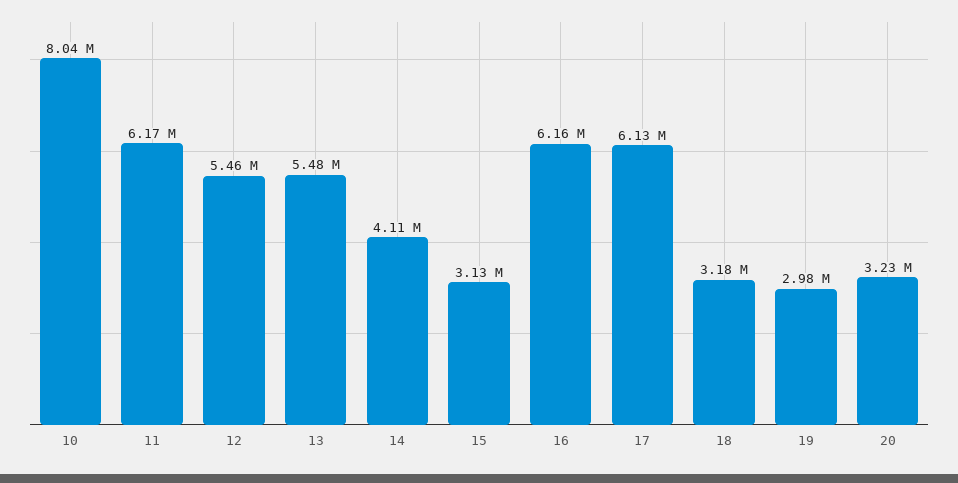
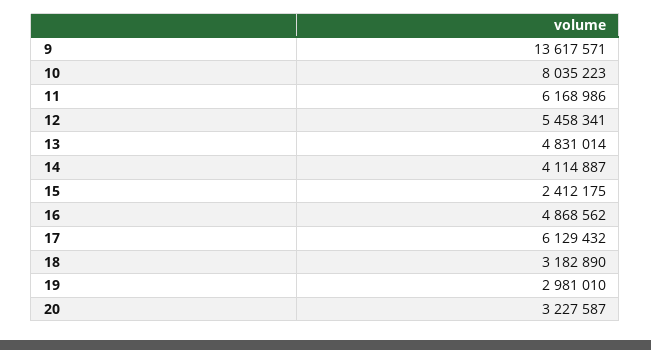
13: 5480000 -> 4831014
15: 3130000 -> 2412175
16: 6160000 -> 4868562
9: none -> 13617571

